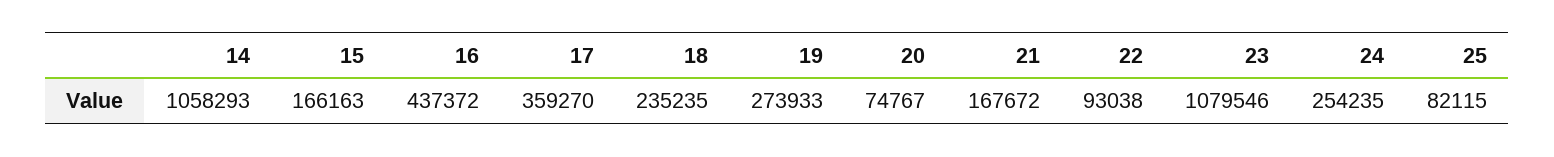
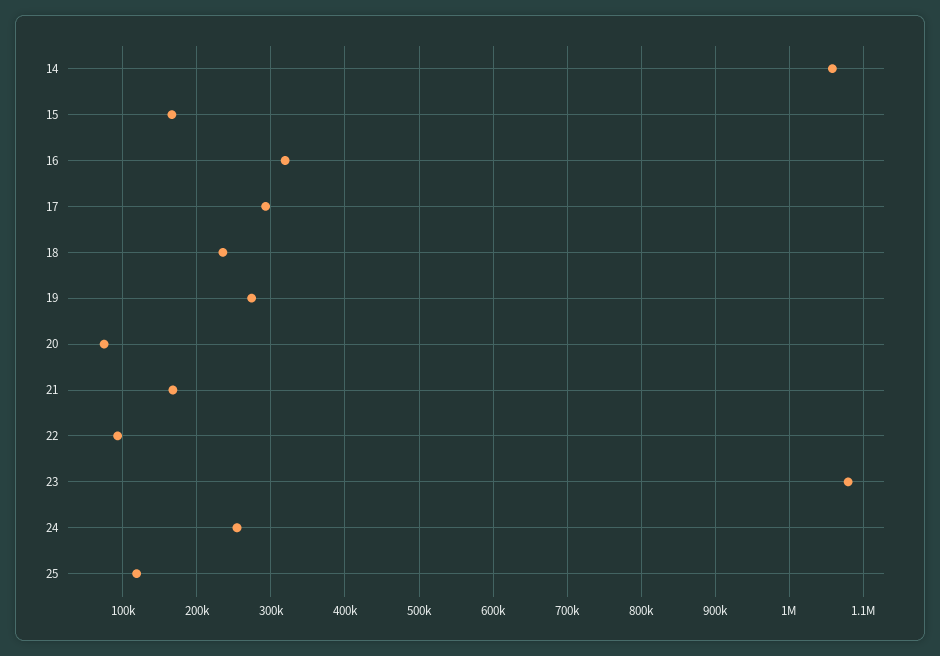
16: 437372 -> 320000
17: 359270 -> 290000
25: 82115 -> 120000

